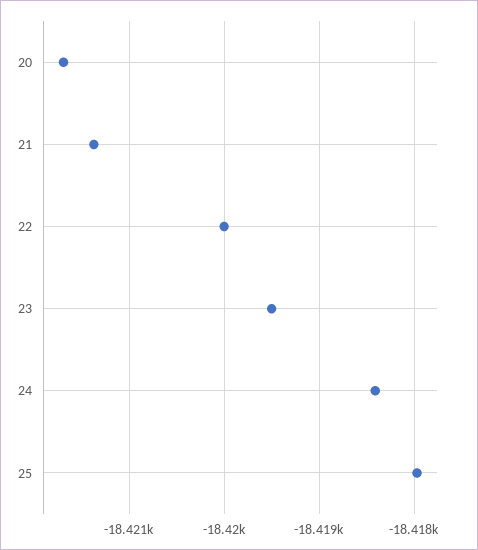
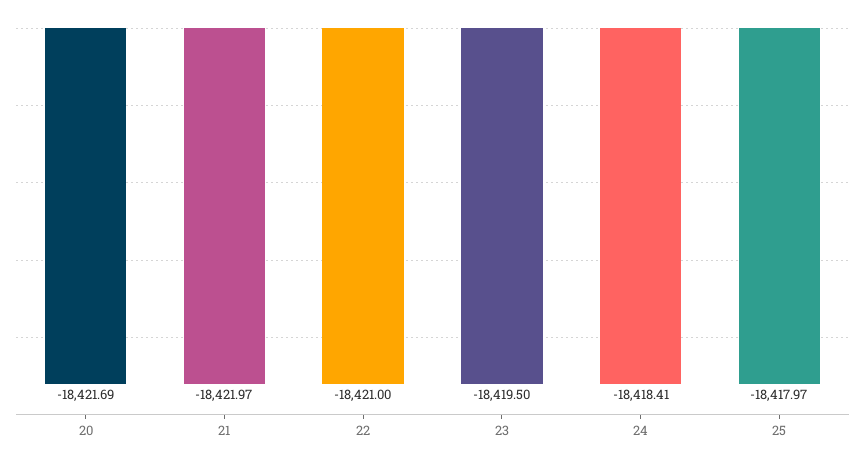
21: -18421.4 -> -18421.97
22: -18420 -> -18421

